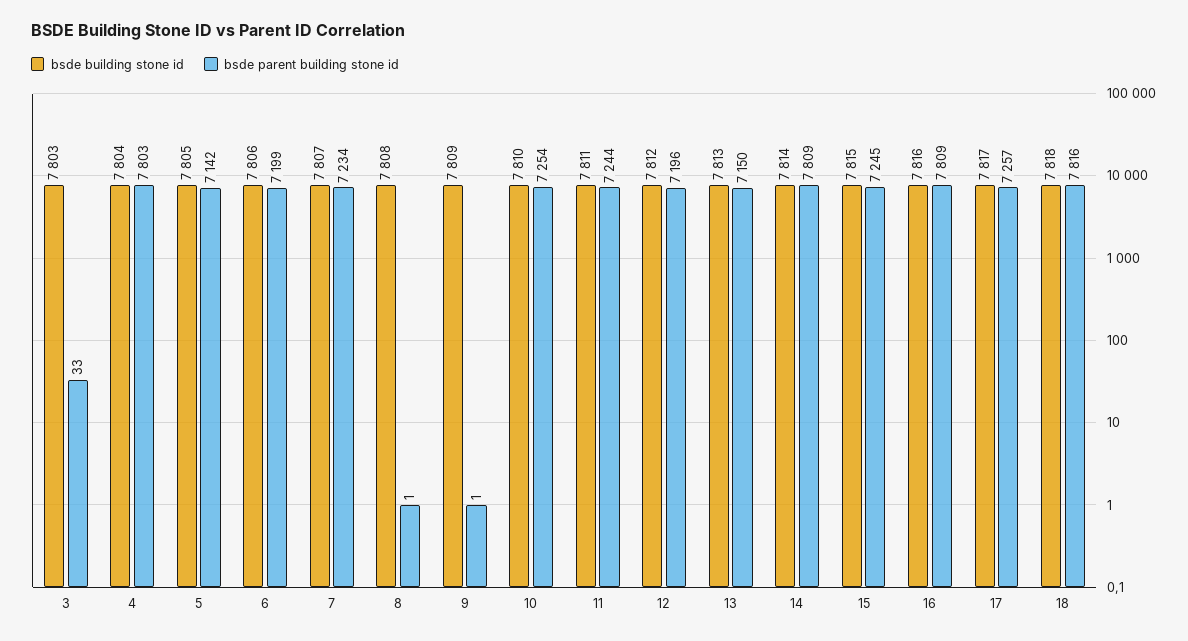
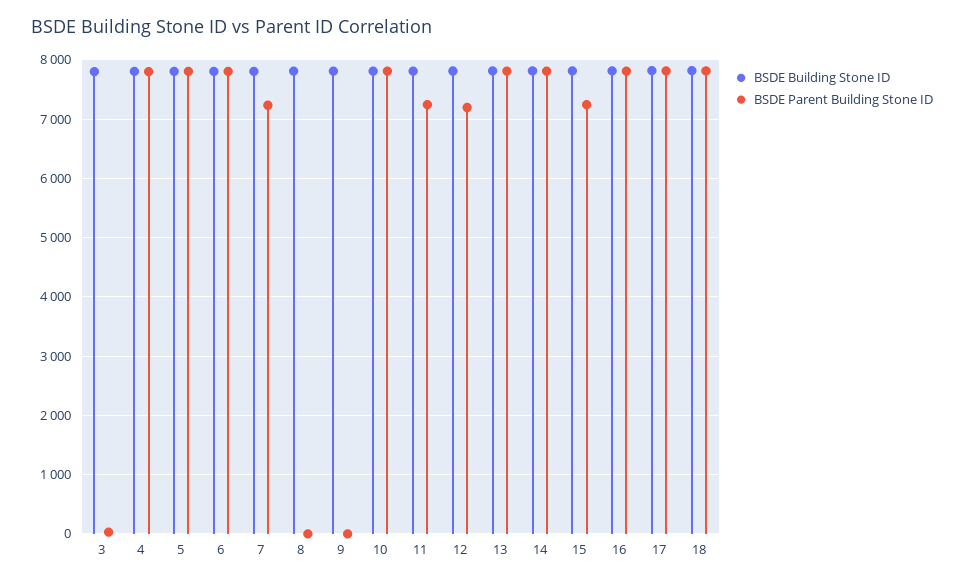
bsde parent building stone id, 5: 7142 -> 7800
bsde parent building stone id, 6: 7199 -> 7800
bsde parent building stone id, 10: 7254 -> 7800
bsde parent building stone id, 13: 7150 -> 7800
bsde parent building stone id, 17: 7257 -> 7800

